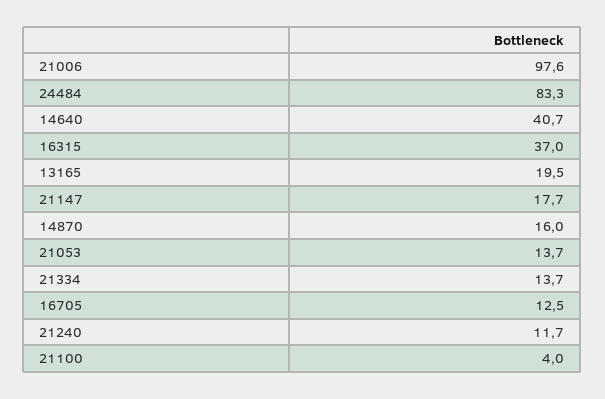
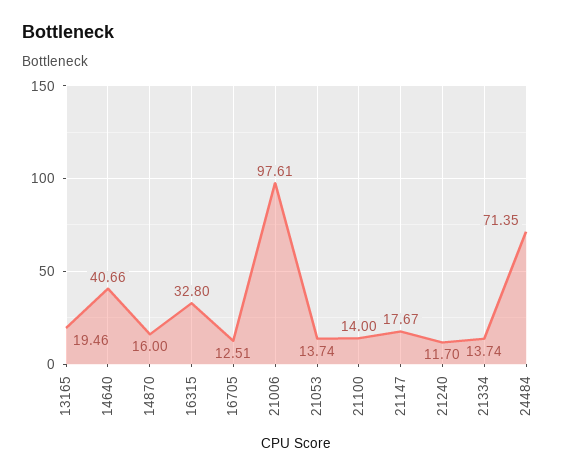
24484: 83.3 -> 71.35
16315: 37 -> 32.8
21100: 4 -> 14

